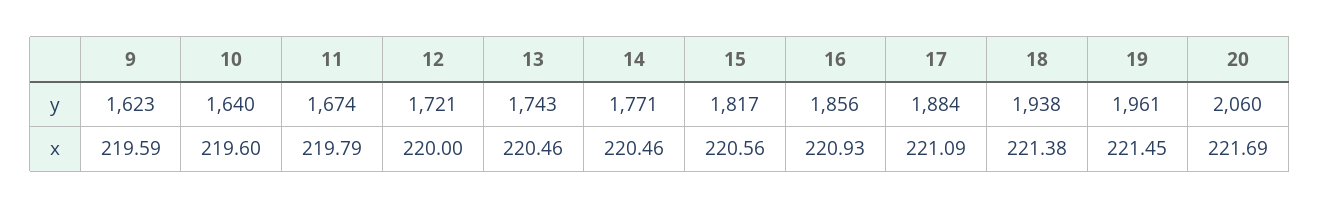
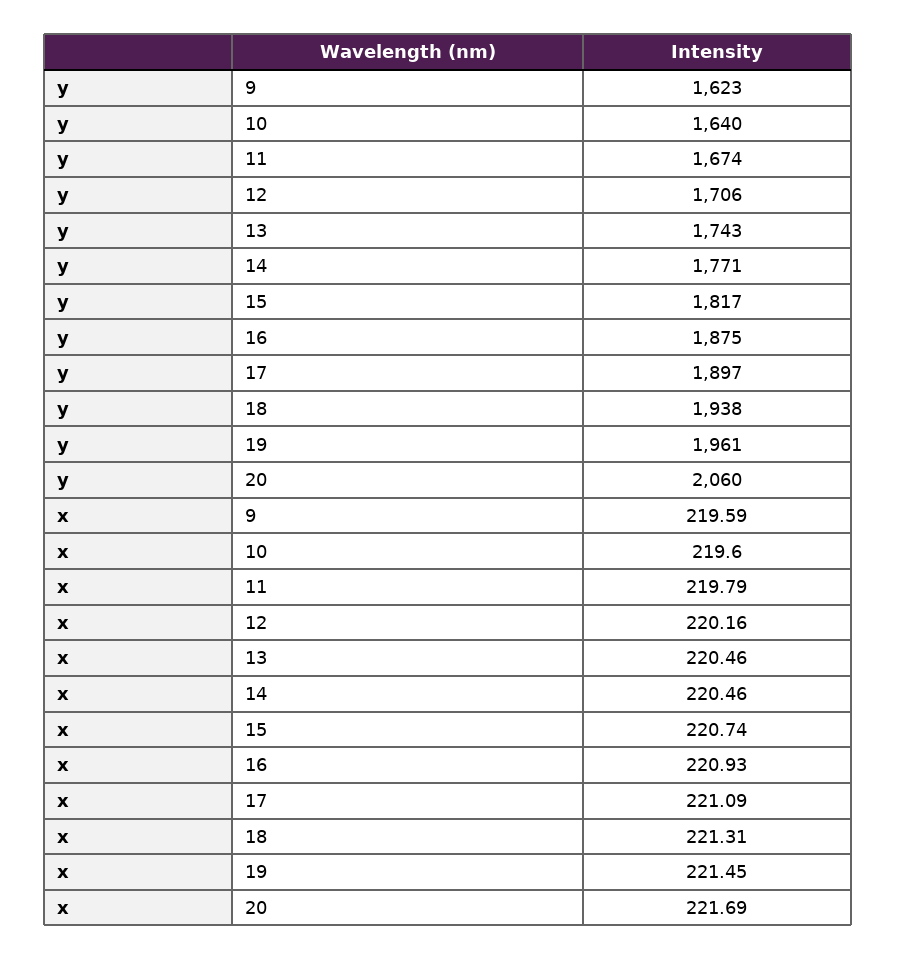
12, y: 1721 -> 1706
16, y: 1856 -> 1875
17, y: 1884 -> 1897
12, x: 220 -> 220.16
15, x: 220.56 -> 220.74
18, x: 221.38 -> 221.31

